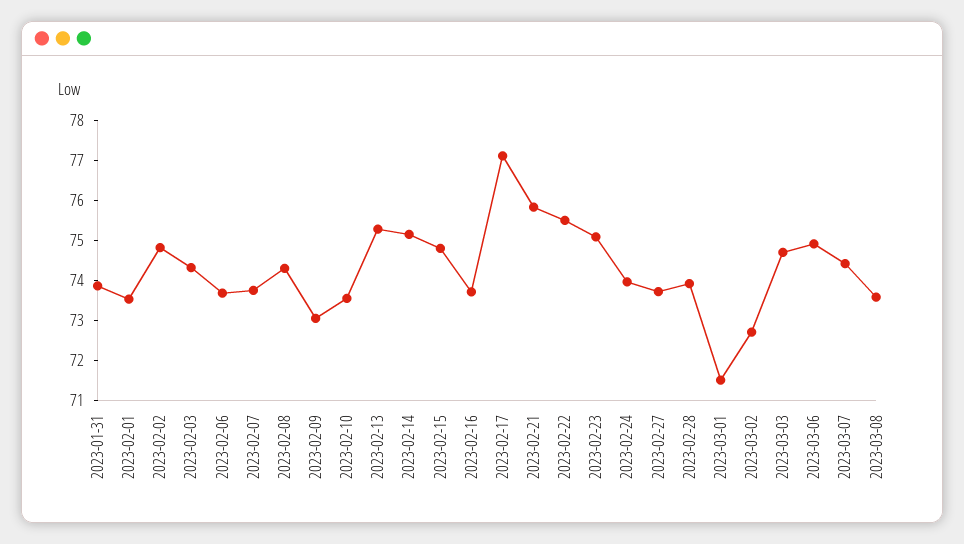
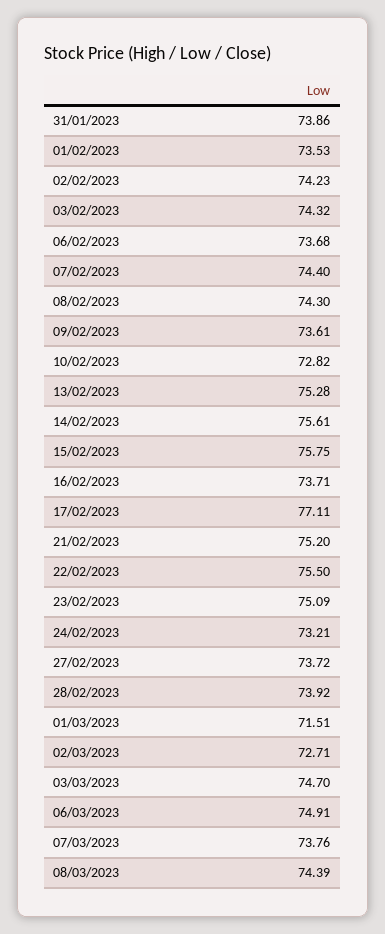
2023-02-02: 74.8 -> 74.23
2023-02-07: 73.8 -> 74.4
2023-02-09: 73 -> 73.61
2023-02-10: 73.6 -> 72.82
2023-02-14: 75.2 -> 75.61
2023-02-15: 74.8 -> 75.75
2023-02-21: 75.8 -> 75.2
2023-02-24: 74 -> 73.21
2023-03-07: 74.4 -> 73.76
2023-03-08: 73.6 -> 74.39

